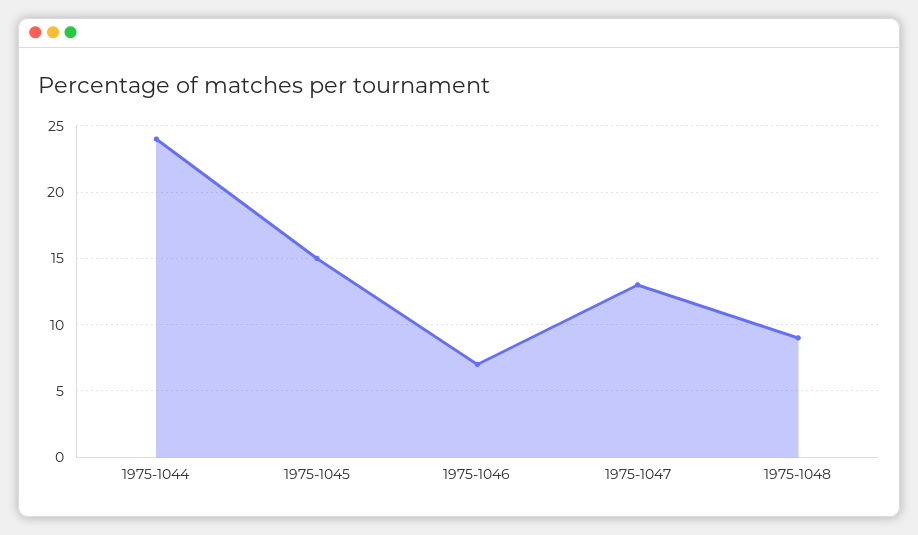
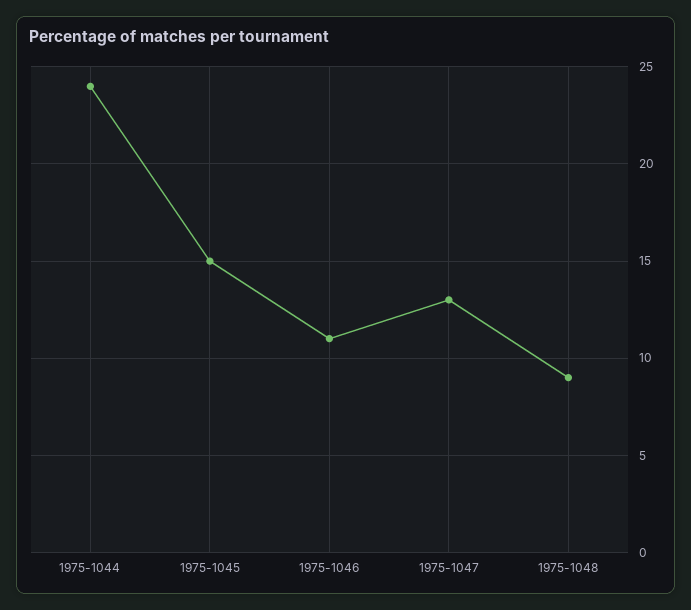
1975-1046: 7 -> 11

